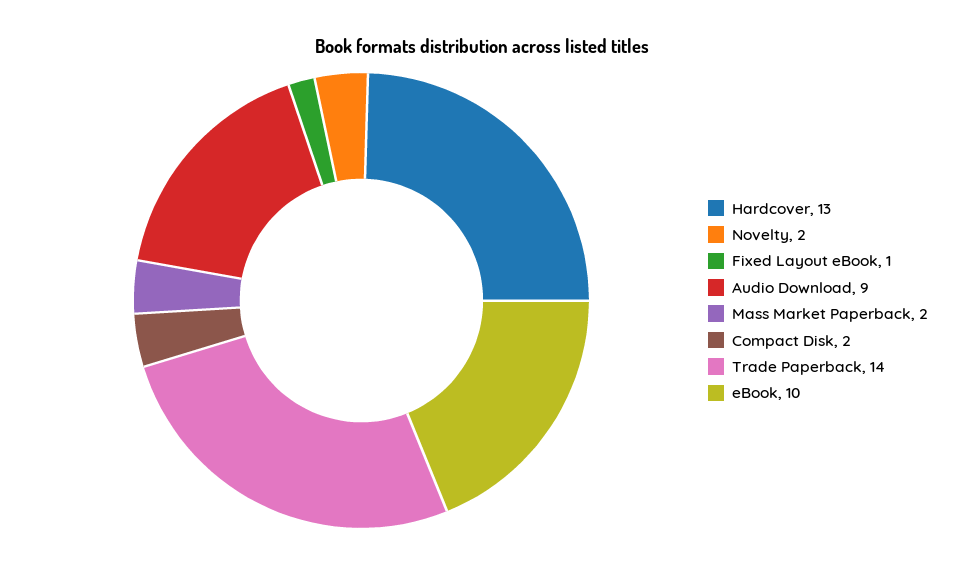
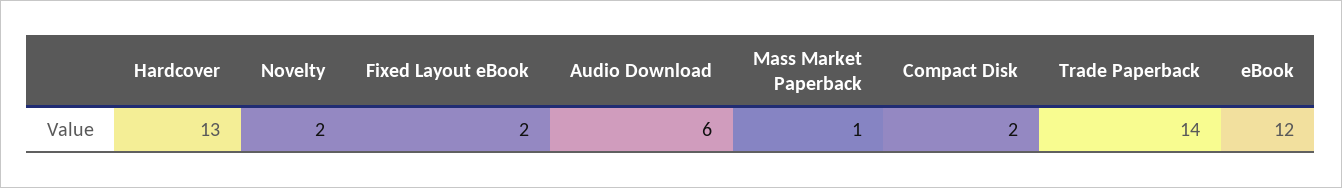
Fixed Layout eBook: 1 -> 2
Audio Download: 9 -> 6
Mass Market Paperback: 2 -> 1
eBook: 10 -> 12

